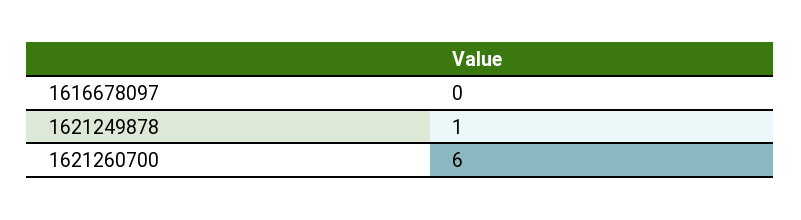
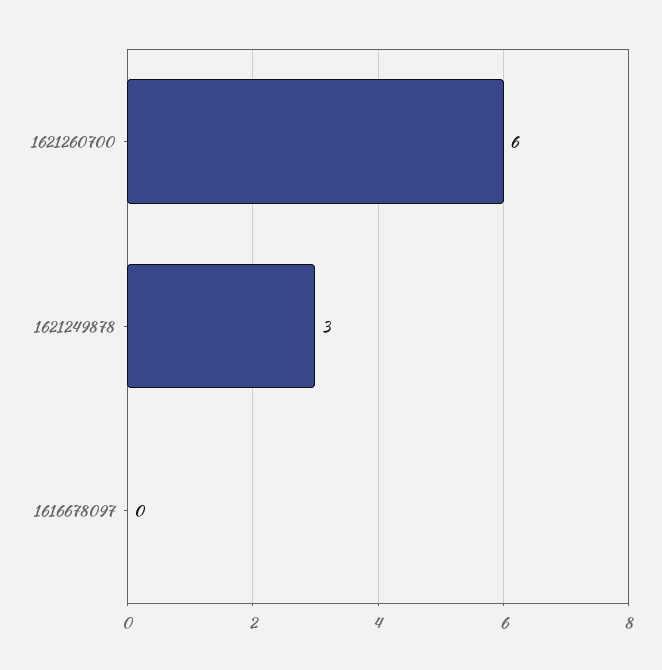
1621249878: 1 -> 3

